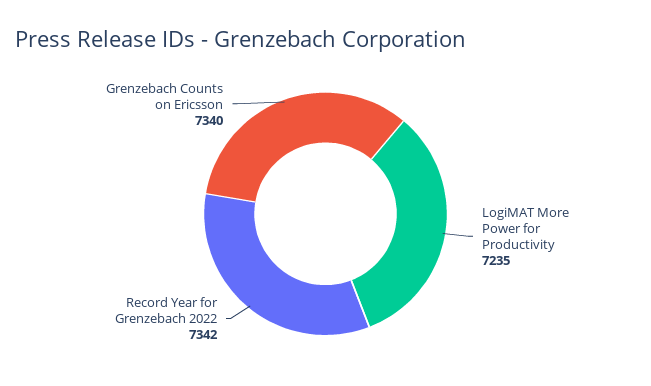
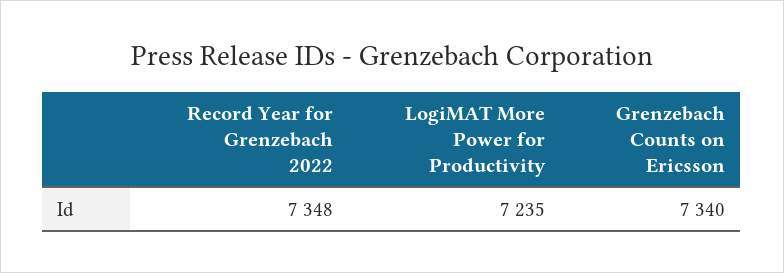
Record Year for Grenzebach 2022: 7342 -> 7348

